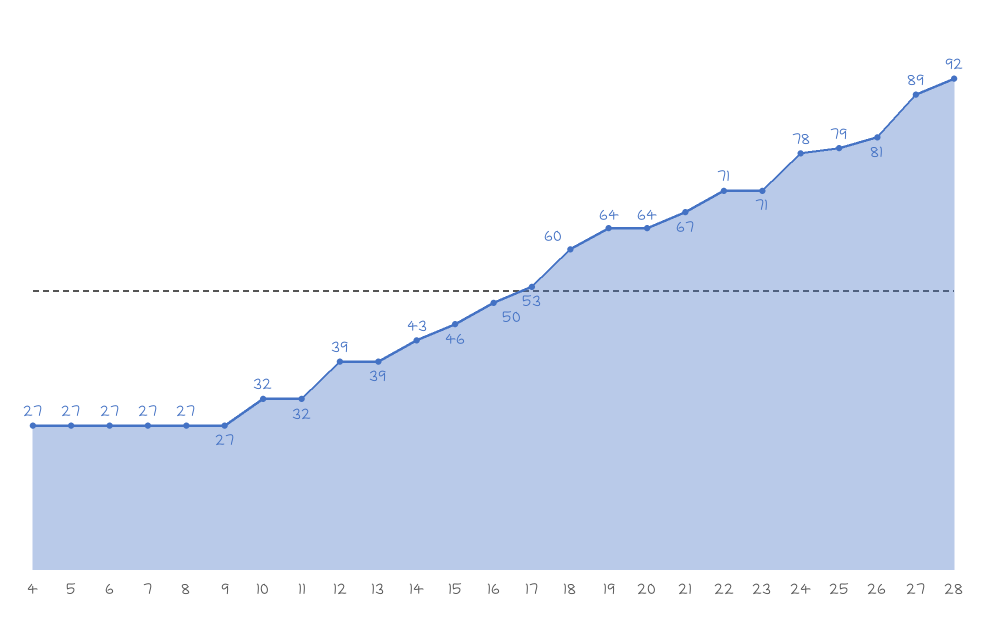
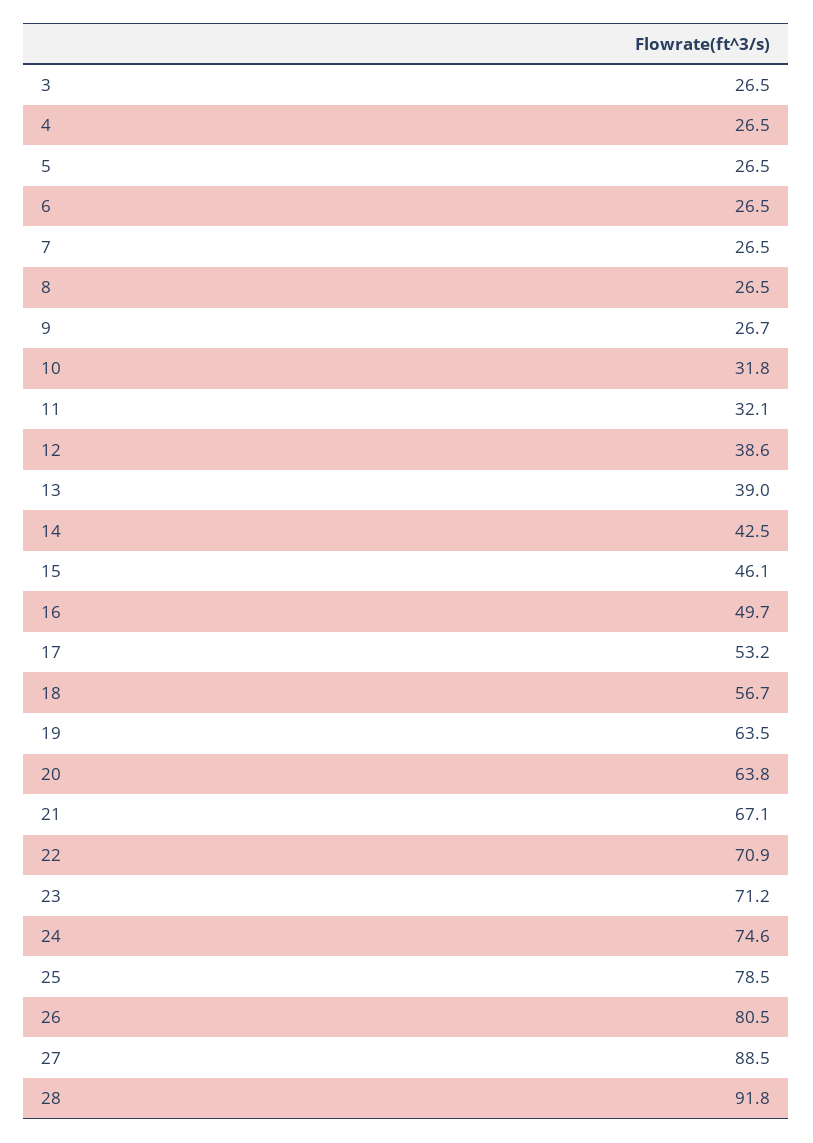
18: 60 -> 56.7
24: 78 -> 74.6
3: none -> 26.5

